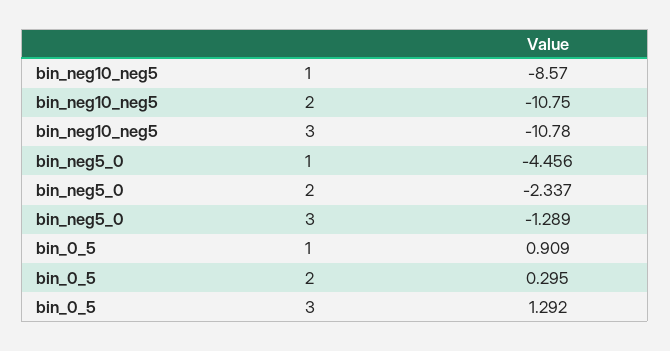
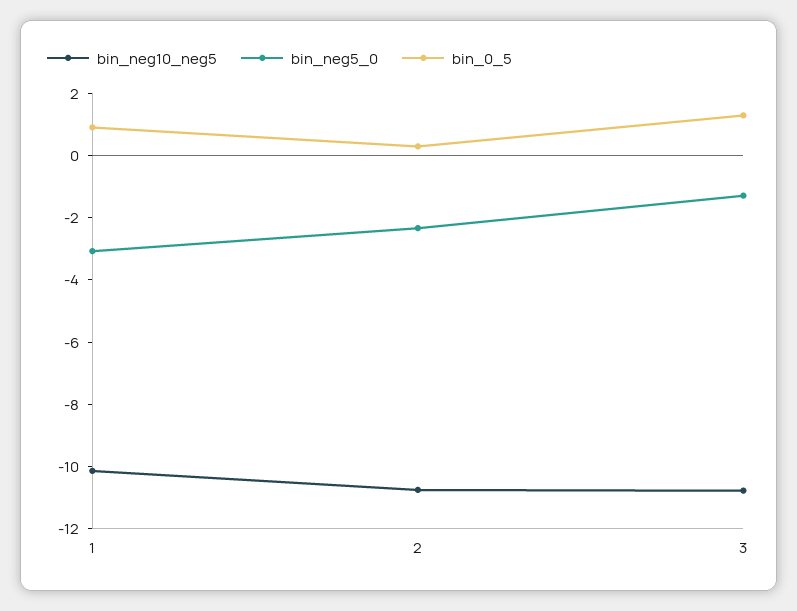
bin_neg10_neg5, 1: -8.57 -> -10
bin_neg5_0, 1: -4.456 -> -3

